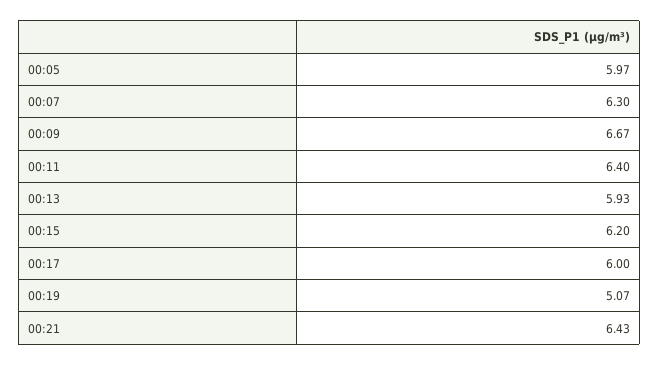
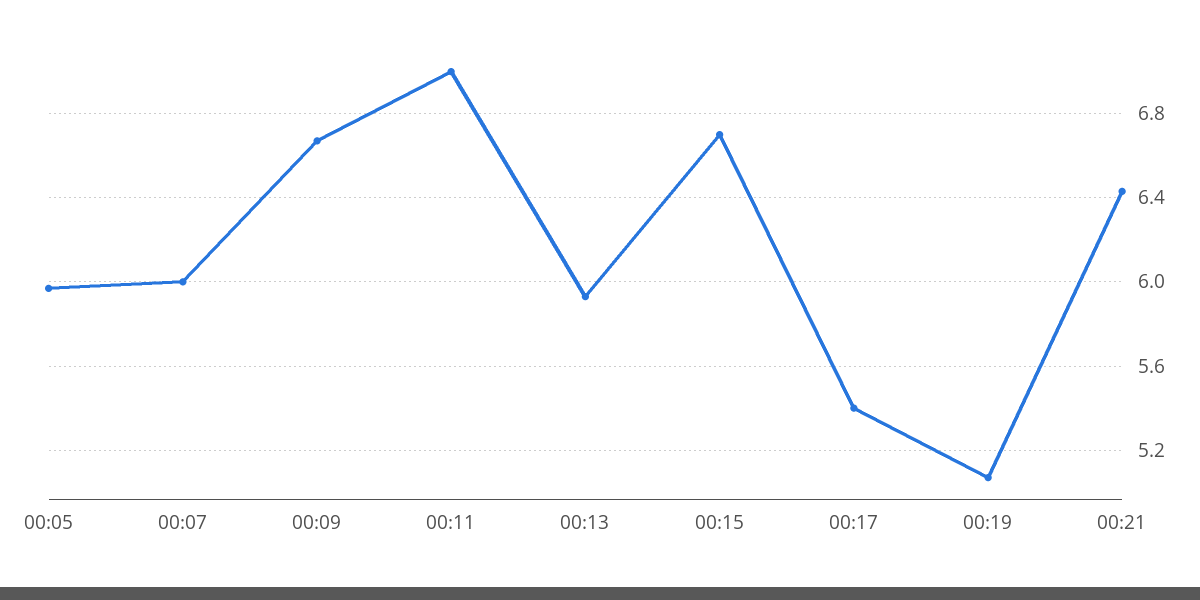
00:07: 6.3 -> 6
00:11: 6.4 -> 7
00:15: 6.2 -> 6.7
00:17: 6 -> 5.4

